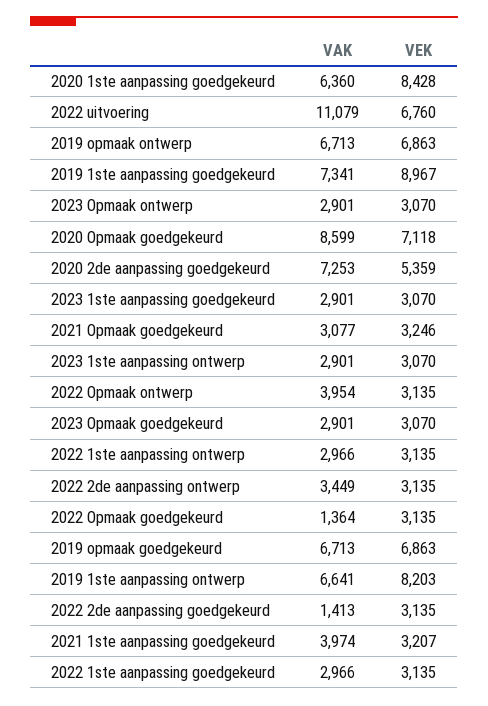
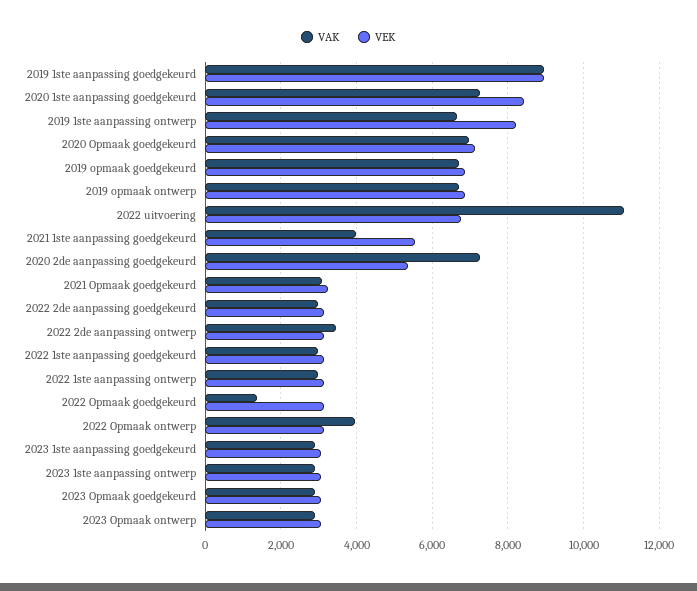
VAK, 2020 1ste aanpassing goedgekeurd: 6360 -> 7200
VAK, 2019 1ste aanpassing goedgekeurd: 7341 -> 9000
VAK, 2020 Opmaak goedgekeurd: 8599 -> 7000
VAK, 2022 2de aanpassing goedgekeurd: 1413 -> 3000
VEK, 2021 1ste aanpassing goedgekeurd: 3207 -> 5600

